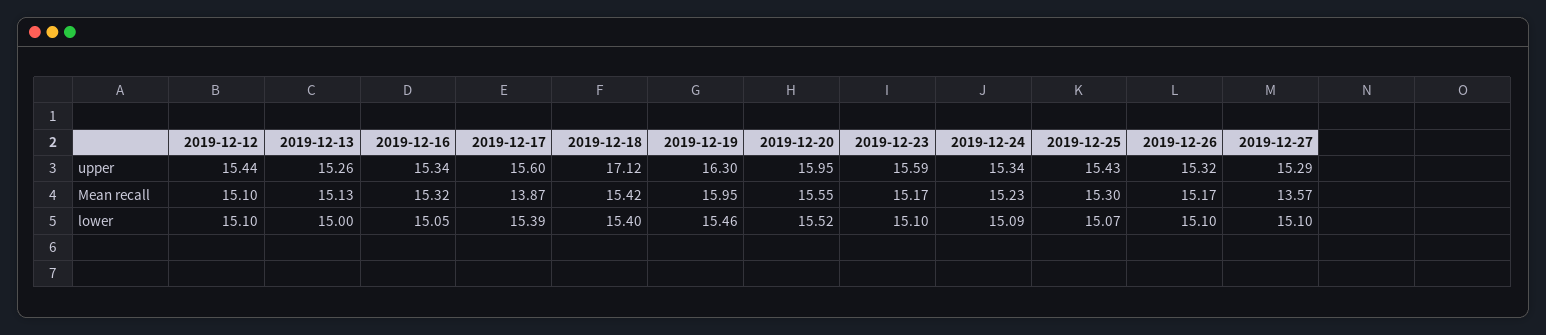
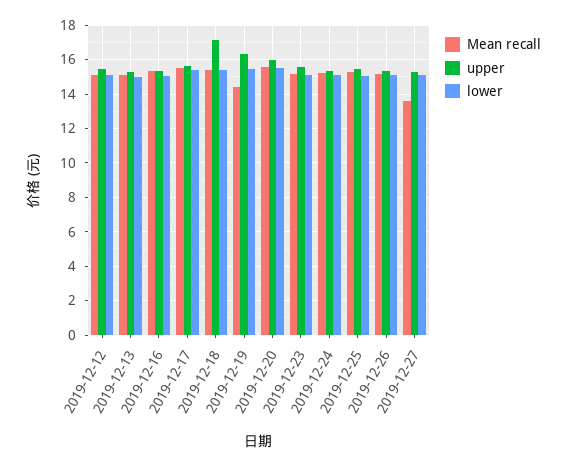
Mean recall, 2019-12-17: 13.87 -> 15.5
Mean recall, 2019-12-19: 15.95 -> 14.5

